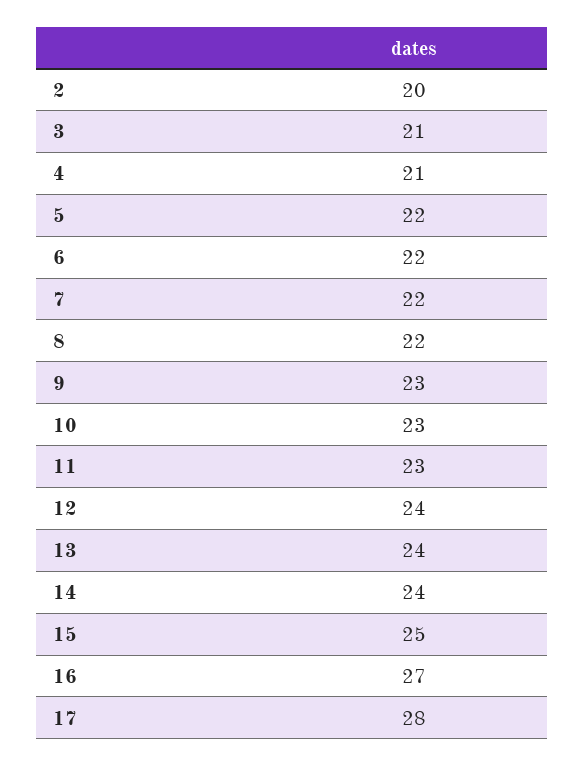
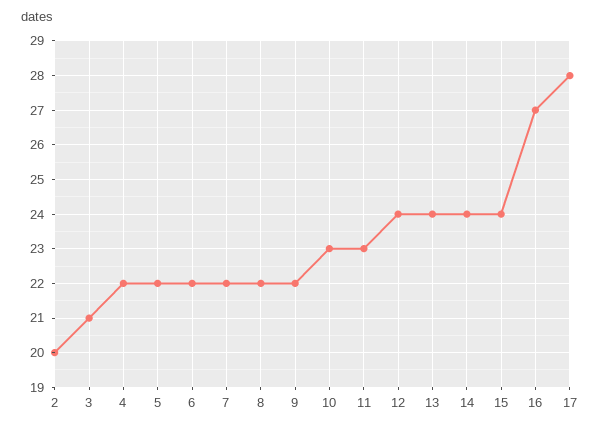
4: 21 -> 22
9: 23 -> 22
15: 25 -> 24

